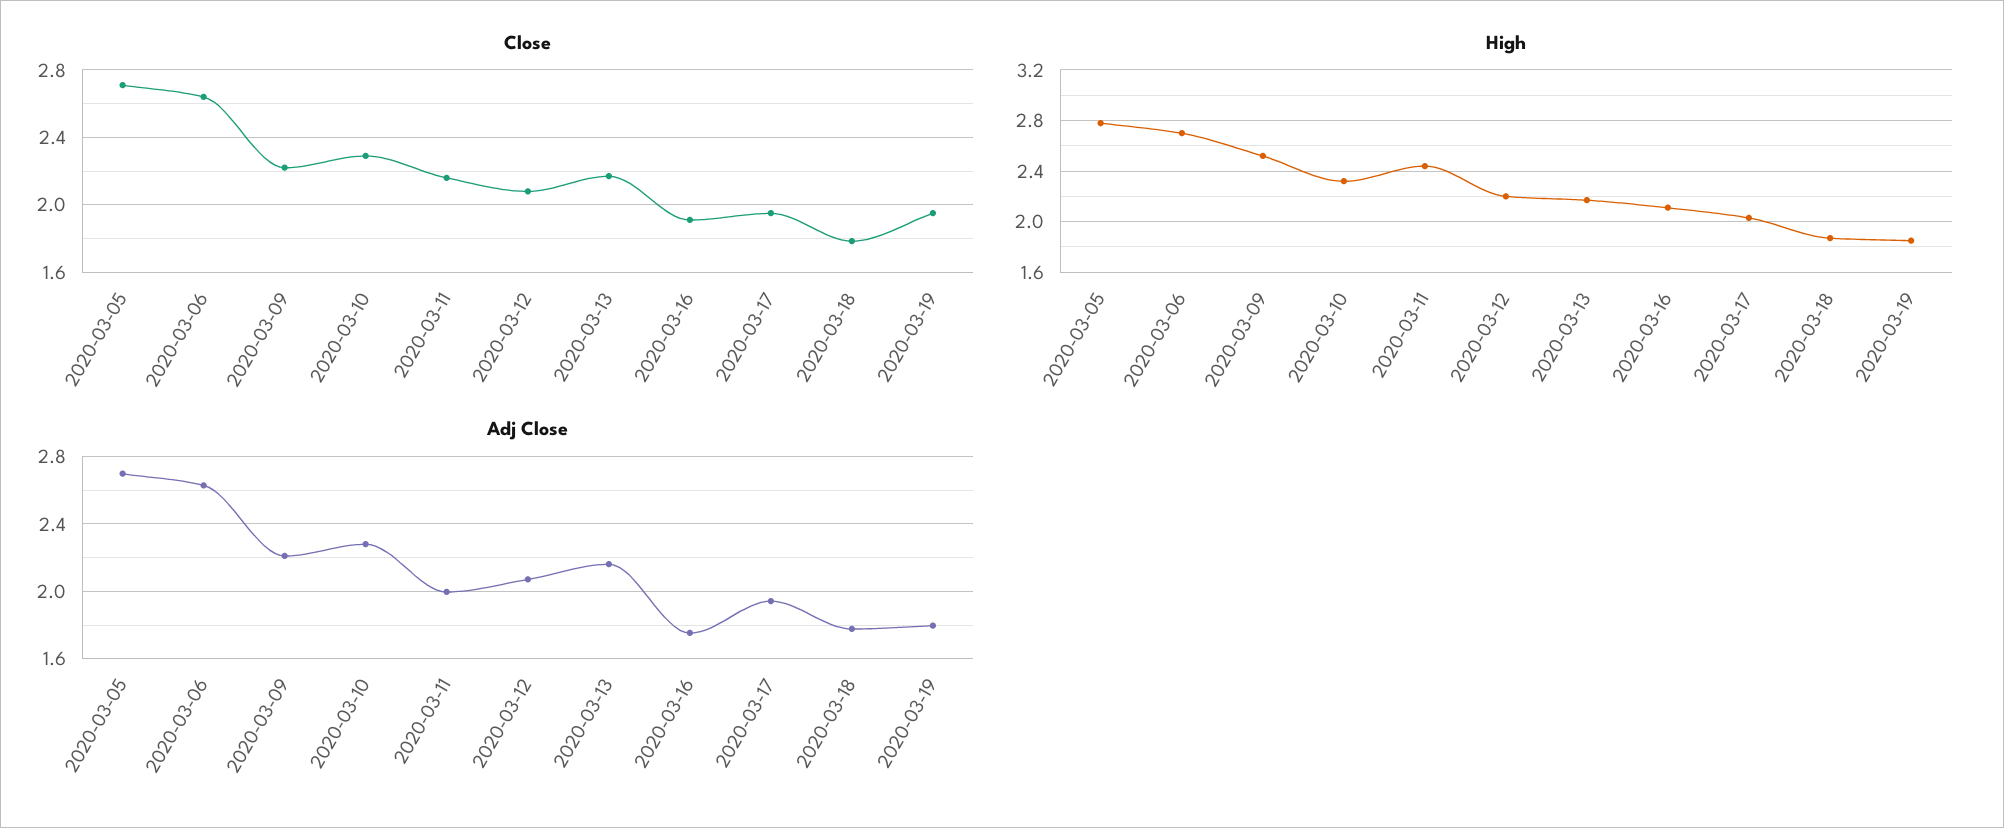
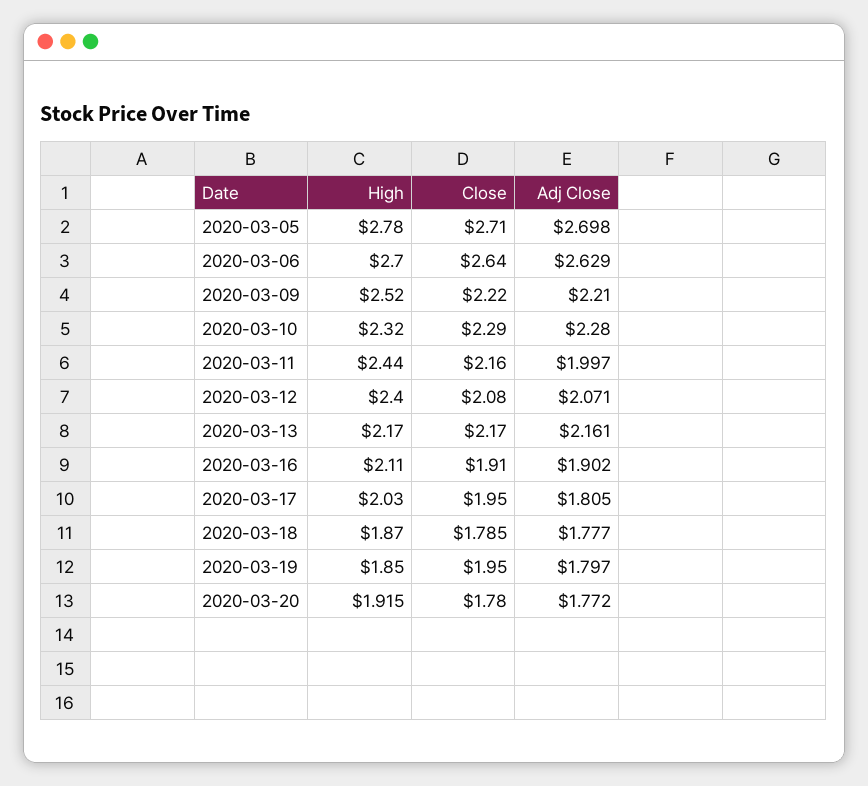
High, 2020-03-12: 2.2 -> 2.4
Adj Close, 2020-03-16: 1.75 -> 1.902
Adj Close, 2020-03-17: 1.95 -> 1.805
High, 2020-03-20: none -> 1.915
Close, 2020-03-20: none -> 1.78
Adj Close, 2020-03-20: none -> 1.772

